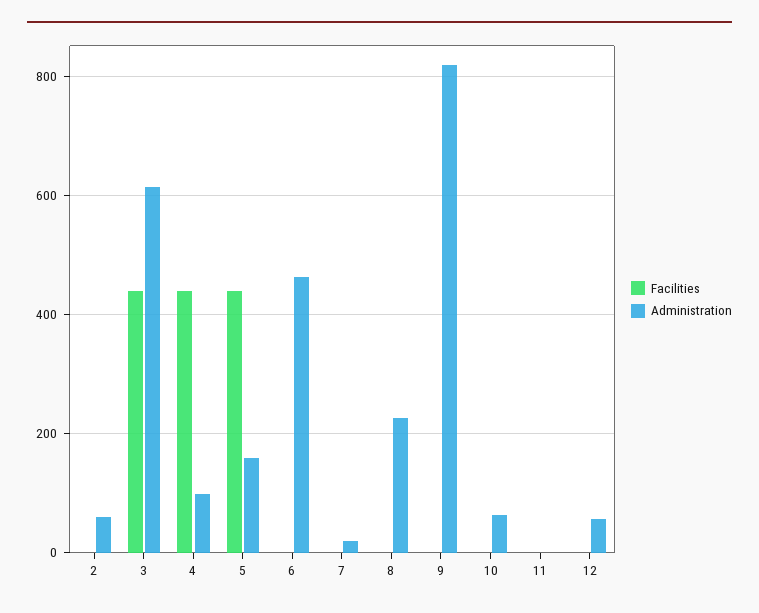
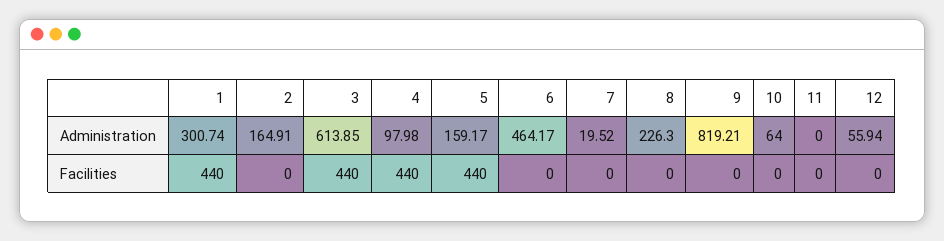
Administration, 2: 60 -> 164.91
Administration, 1: none -> 300.74
Facilities, 1: none -> 440

